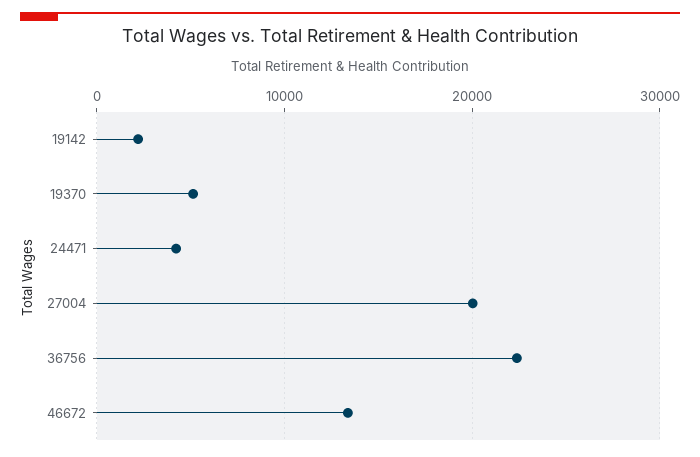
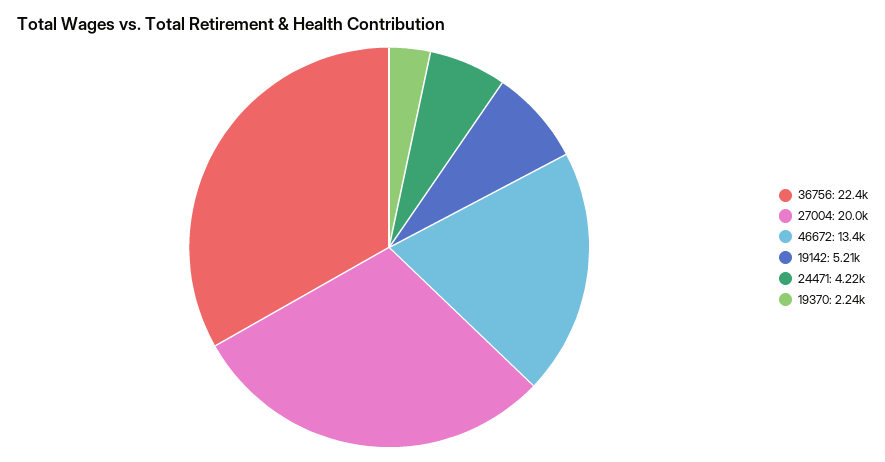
19142: 2000 -> 5210
19370: 5000 -> 2240

